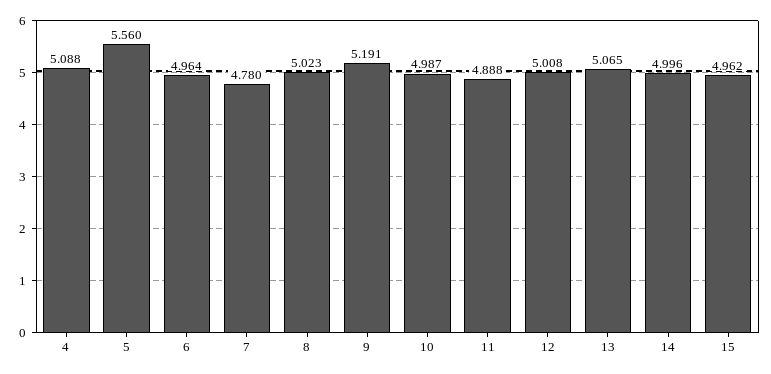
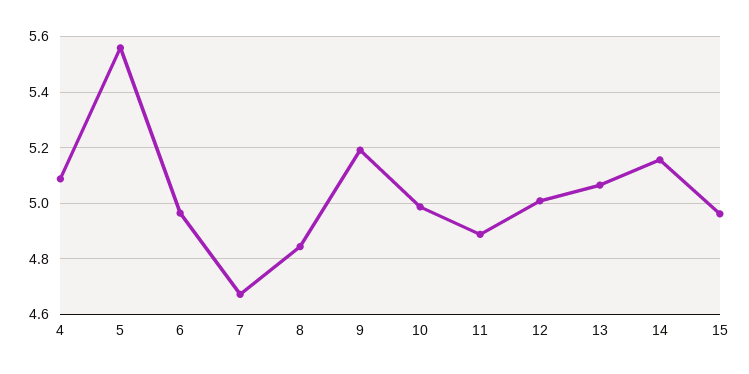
7: 4.78 -> 4.675
8: 5.023 -> 4.85
14: 4.996 -> 5.15

